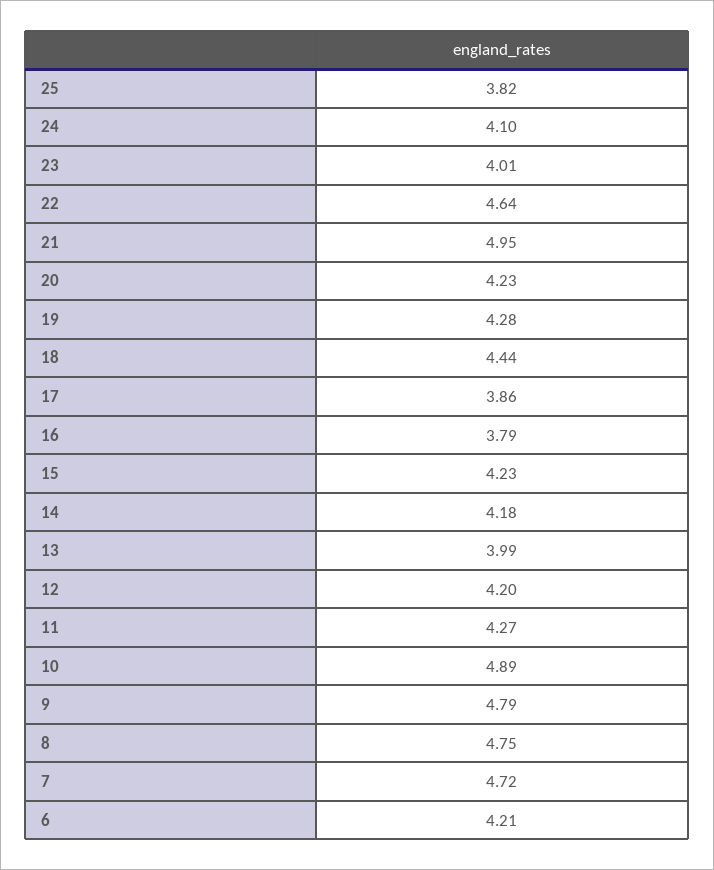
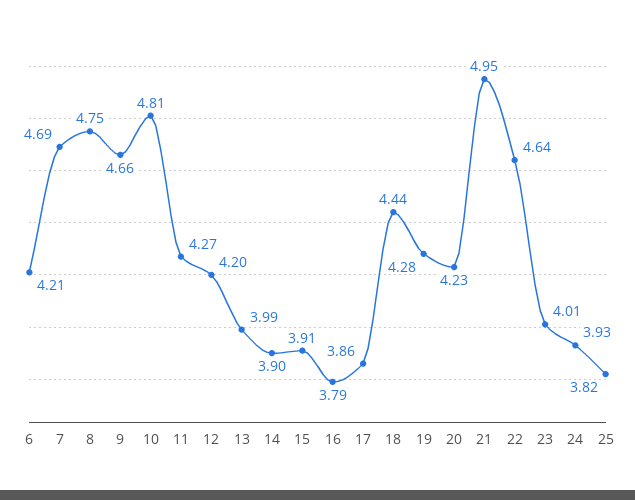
24: 4.1 -> 3.93
15: 4.23 -> 3.91
14: 4.18 -> 3.9
10: 4.89 -> 4.81
9: 4.79 -> 4.66
7: 4.72 -> 4.69

